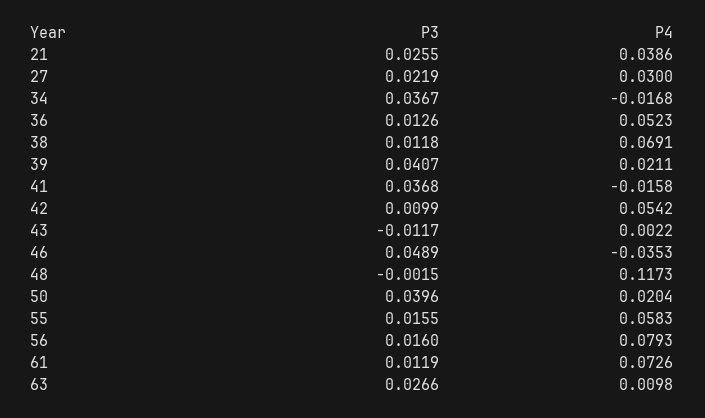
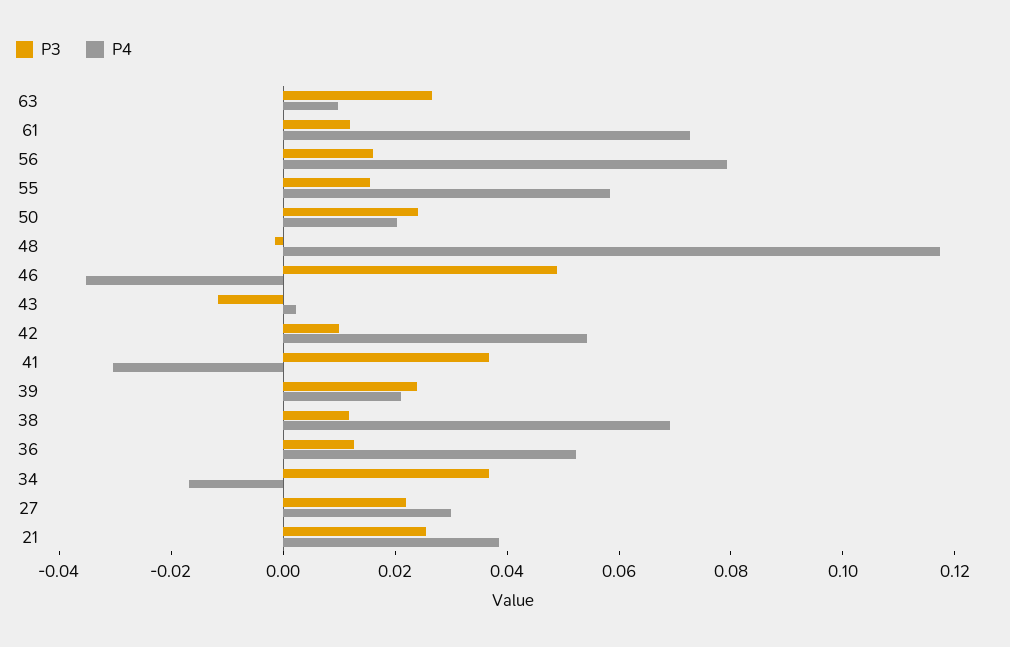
P3, 39: 0.0407 -> 0.025
P4, 41: -0.0158 -> -0.03
P3, 50: 0.0396 -> 0.025

